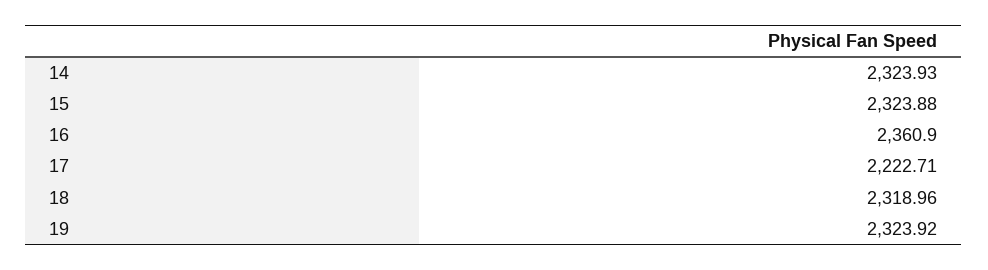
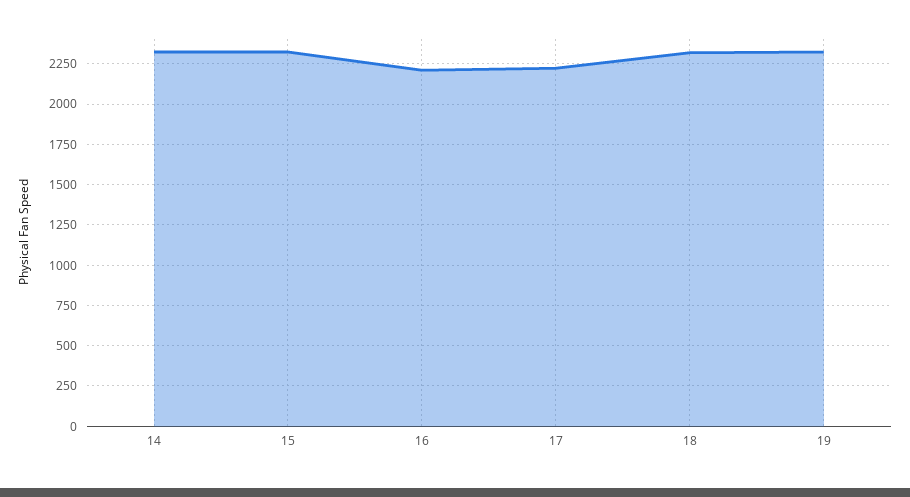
16: 2360.9 -> 2200

